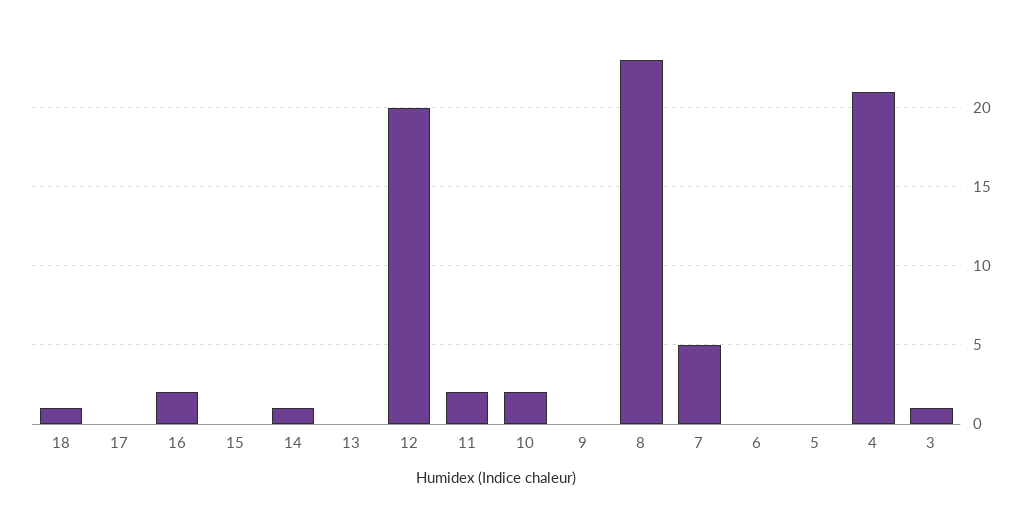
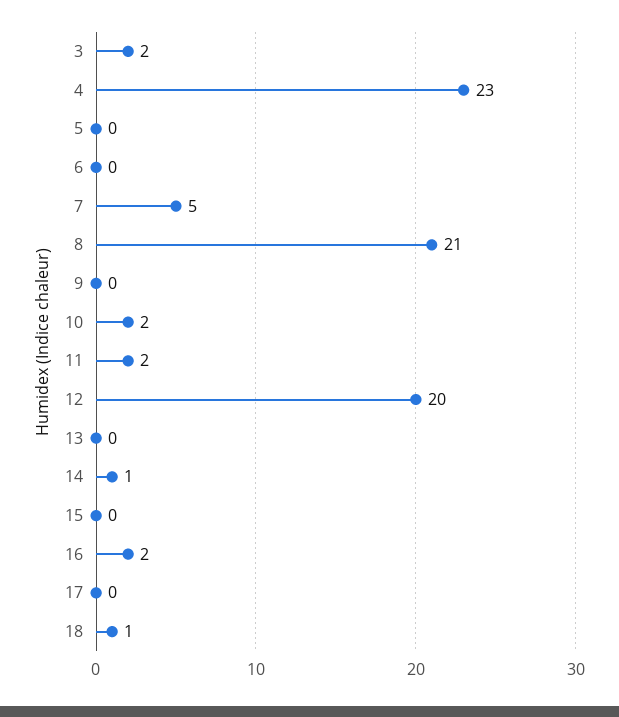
8: 23 -> 21
4: 21 -> 23
3: 1 -> 2

